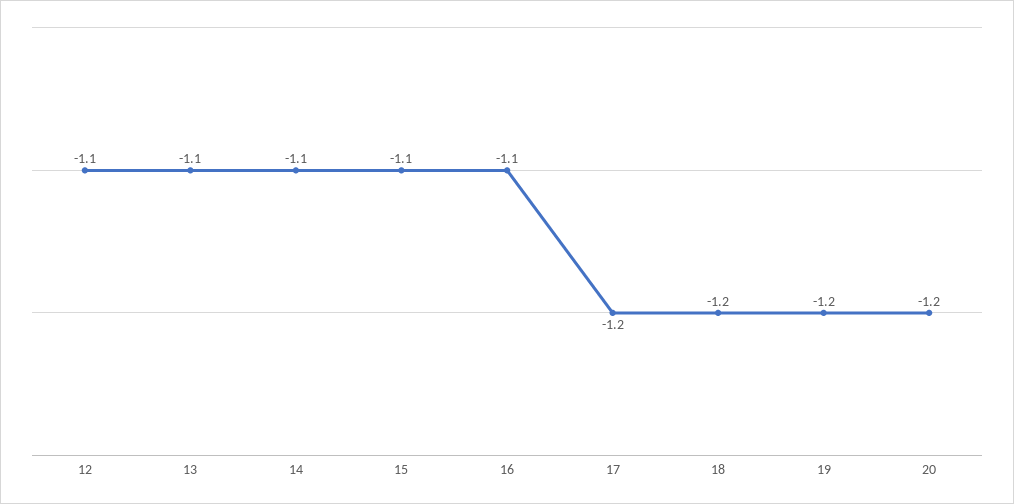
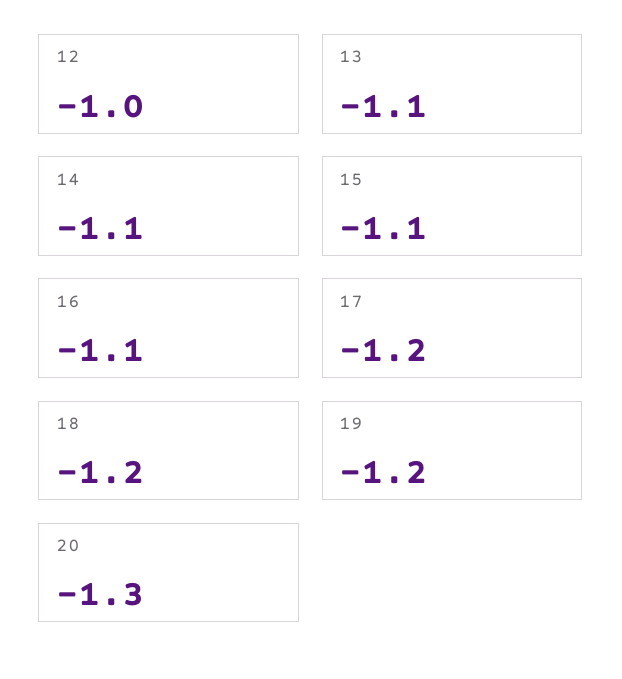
12: -1.1 -> -1
20: -1.2 -> -1.3

